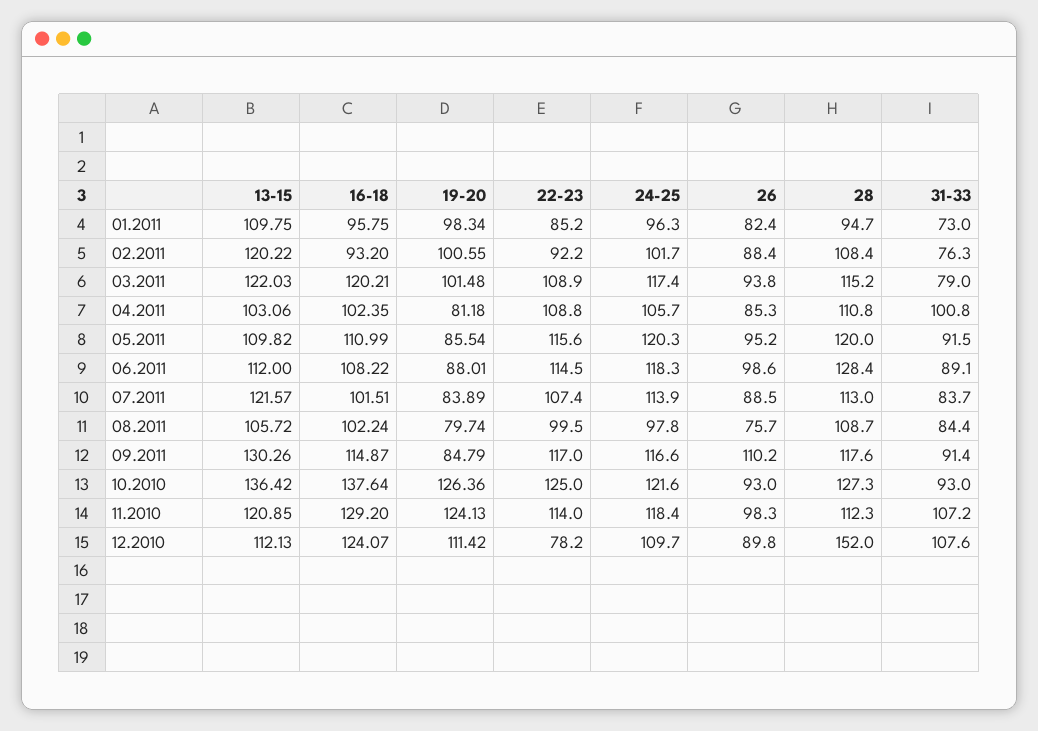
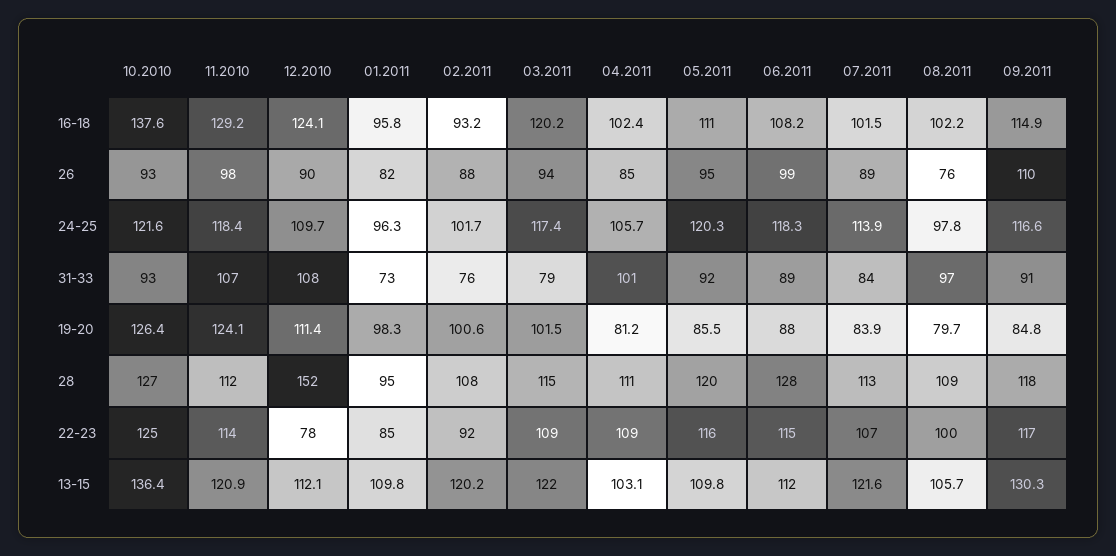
31-33, 08.2011: 84.4 -> 97

